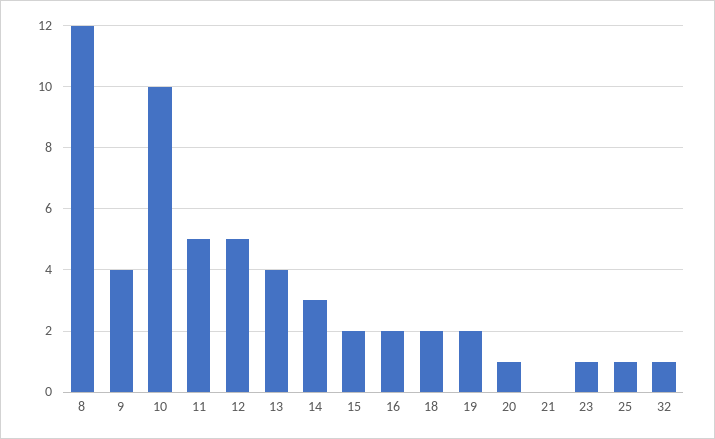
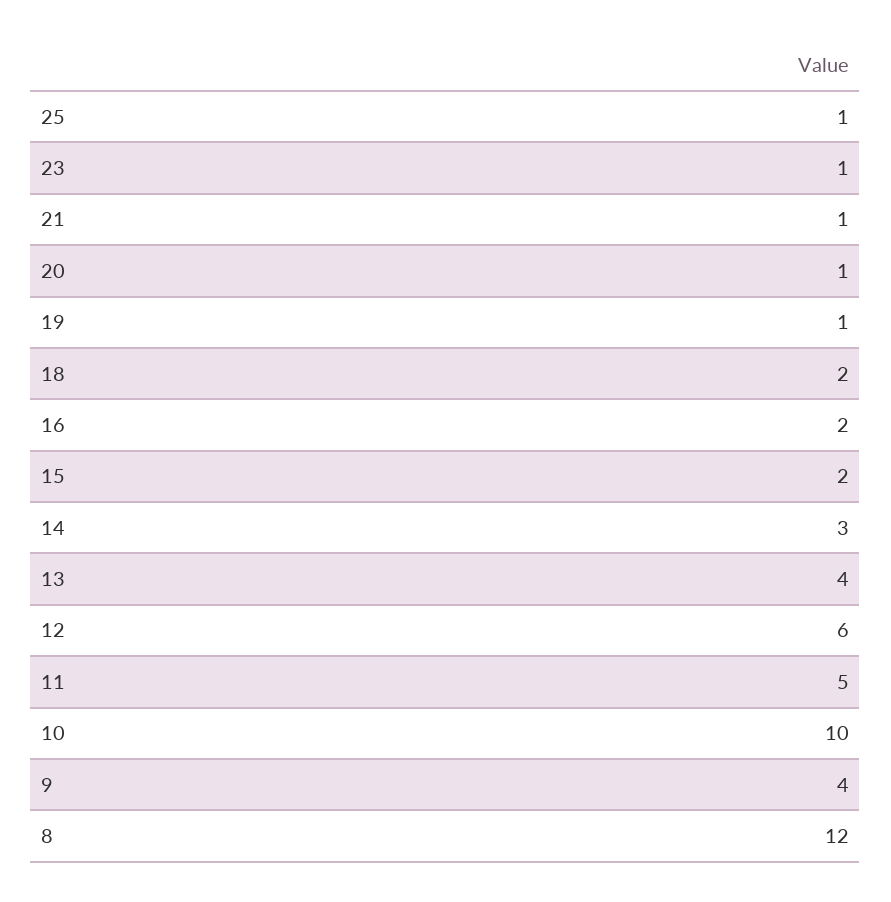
12: 5 -> 6
19: 2 -> 1
21: 0 -> 1
32: 1 -> none

